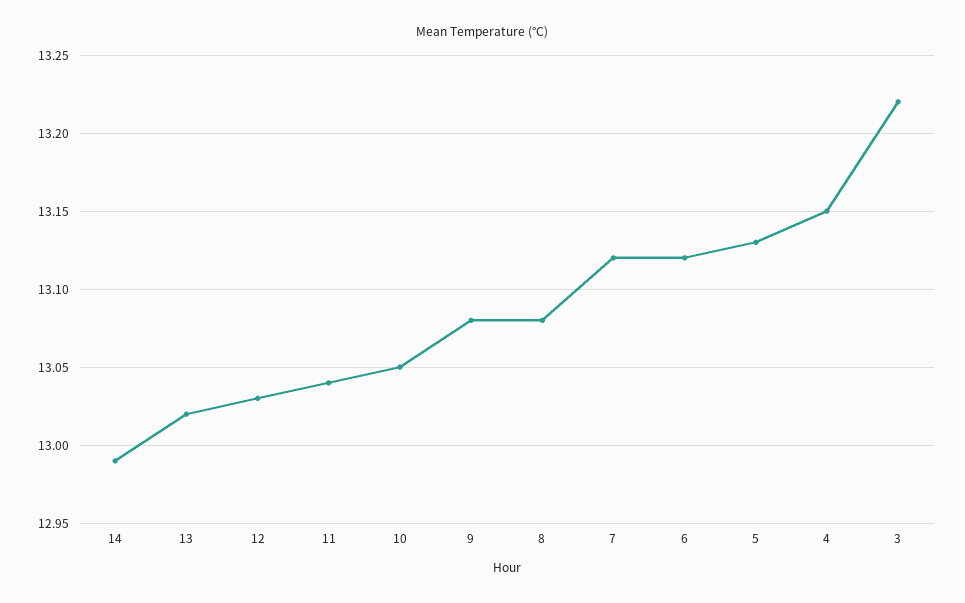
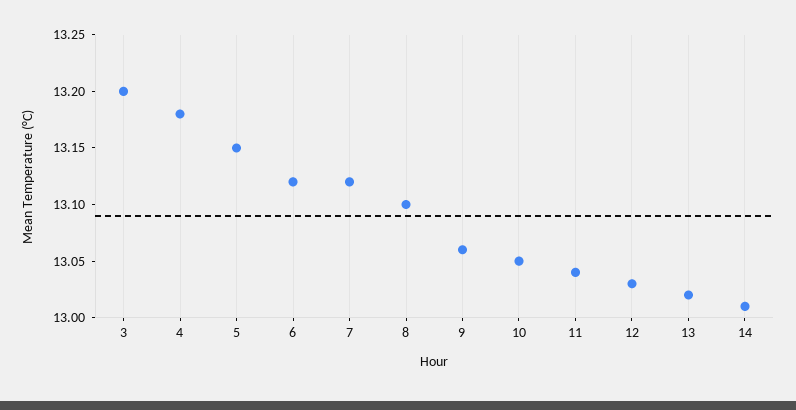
14: 12.99 -> 13.01
9: 13.08 -> 13.06
8: 13.08 -> 13.1
5: 13.13 -> 13.15
4: 13.15 -> 13.18
3: 13.22 -> 13.2

